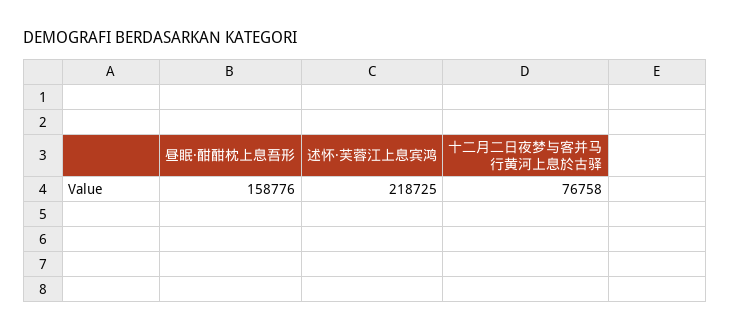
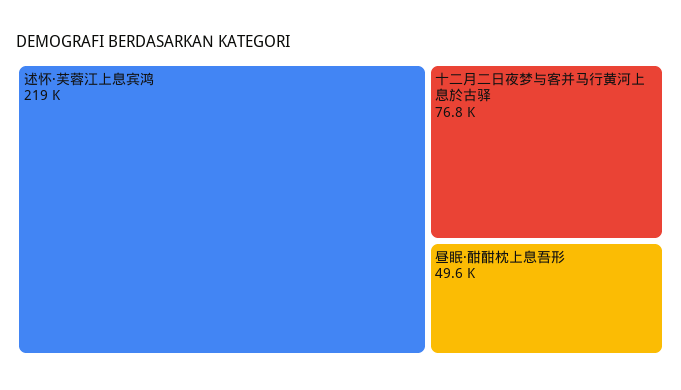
昼眠·酣酣枕上息吾形: 158776 -> 49600

